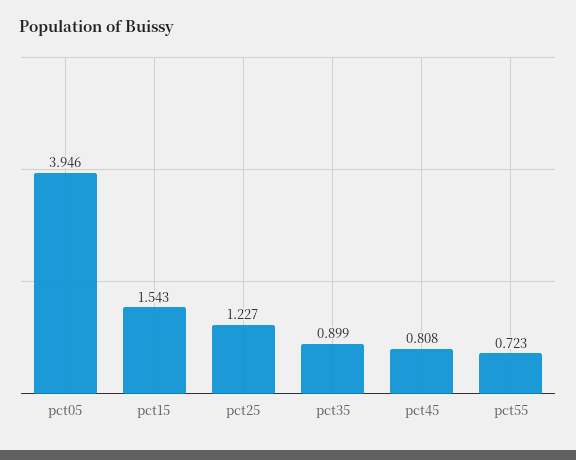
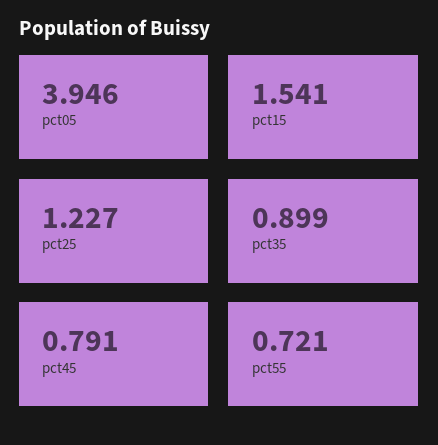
pct15: 1.543 -> 1.541
pct45: 0.808 -> 0.791
pct55: 0.723 -> 0.721

